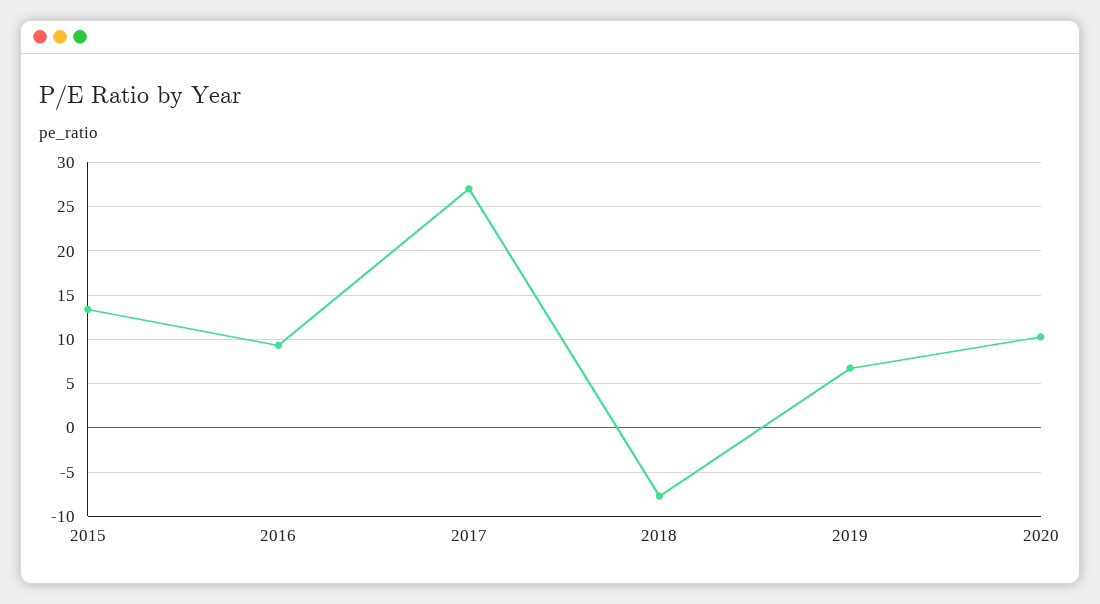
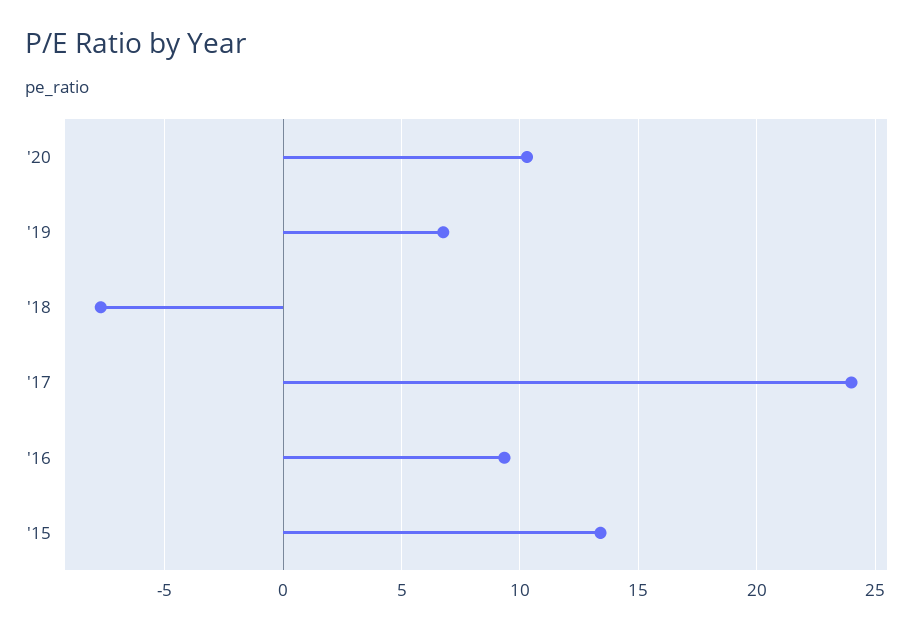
2017: 27 -> 24

